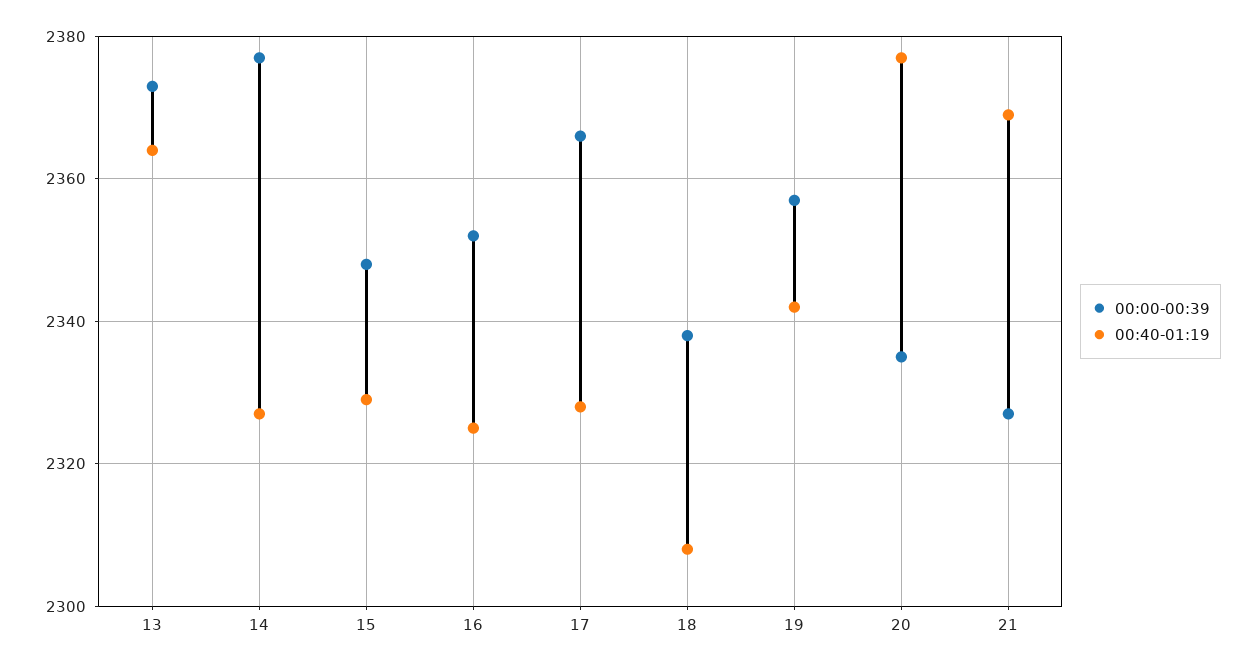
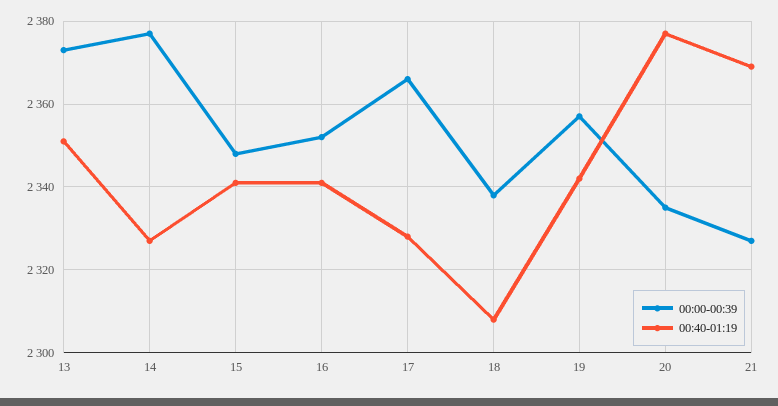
00:40-01:19, 13: 2365 -> 2350
00:40-01:19, 15: 2330 -> 2340
00:40-01:19, 16: 2325 -> 2340

